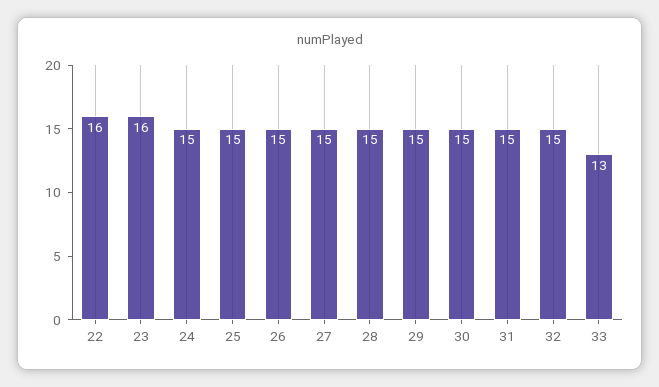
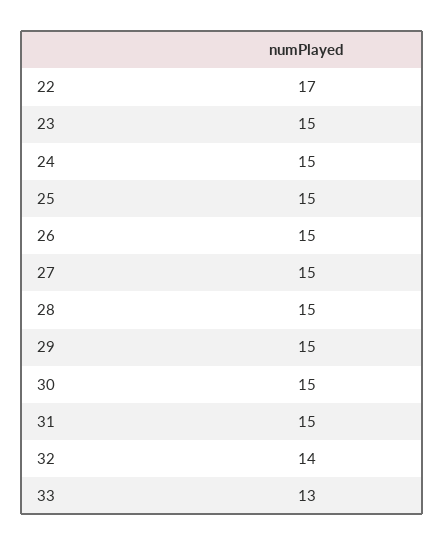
22: 16 -> 17
23: 16 -> 15
32: 15 -> 14

